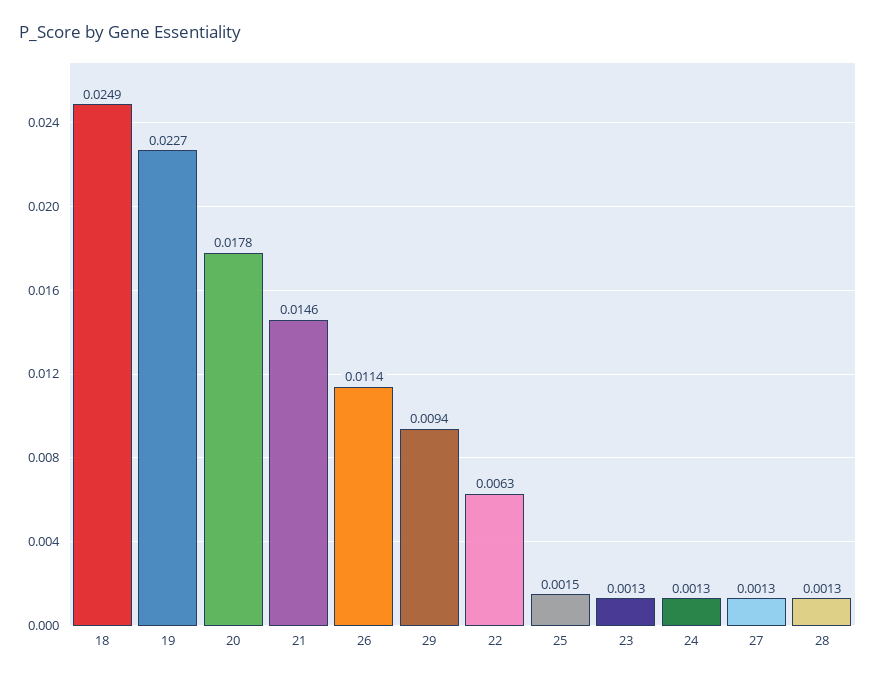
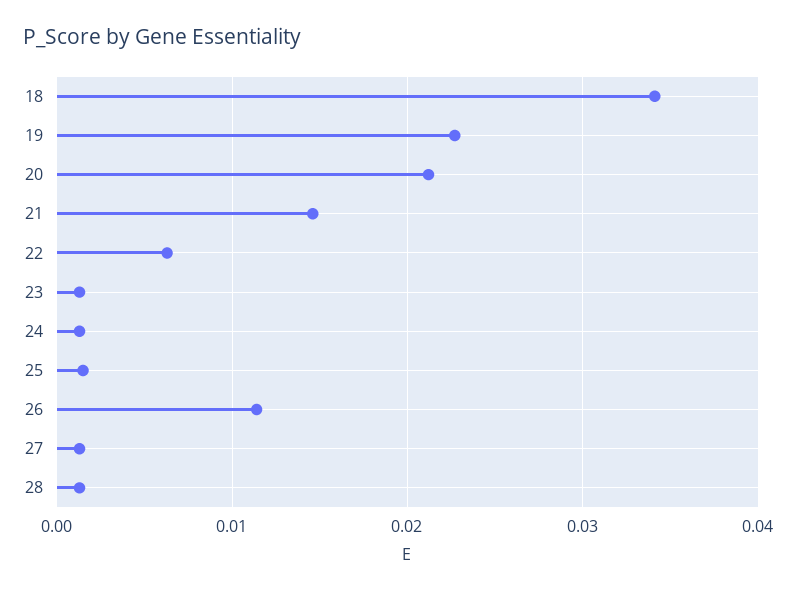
18: 0.0249 -> 0.034
20: 0.0178 -> 0.021
29: 0.0094 -> none

